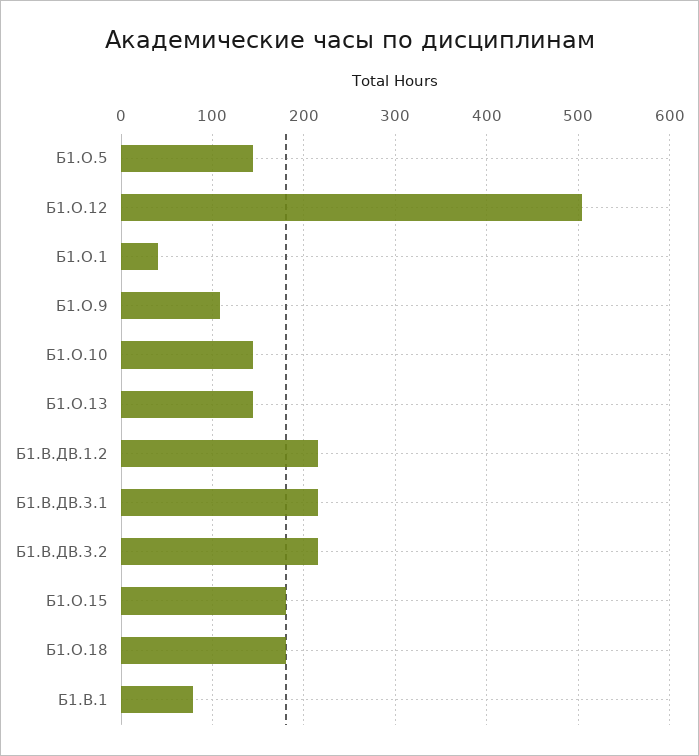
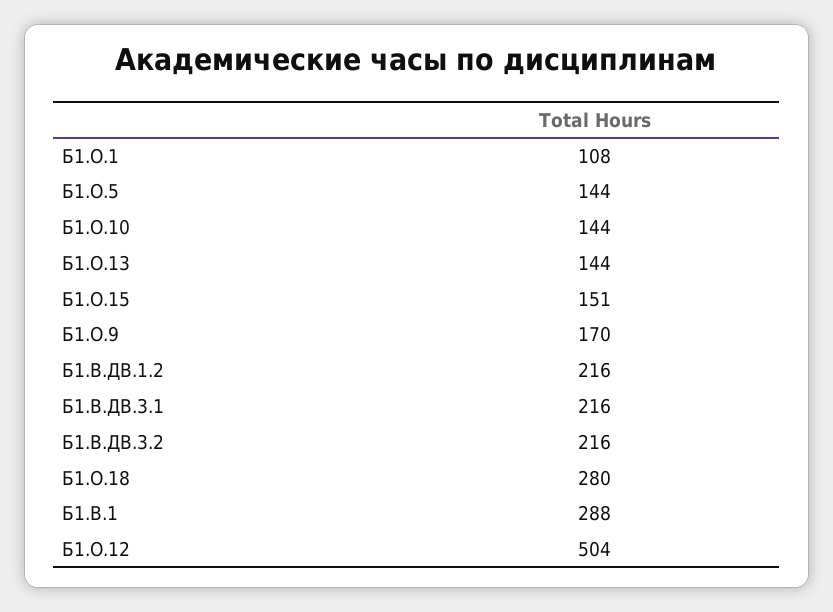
Б1.О.1: 40 -> 108
Б1.О.9: 110 -> 170
Б1.О.15: 180 -> 151
Б1.О.18: 180 -> 280
Б1.В.1: 80 -> 288

